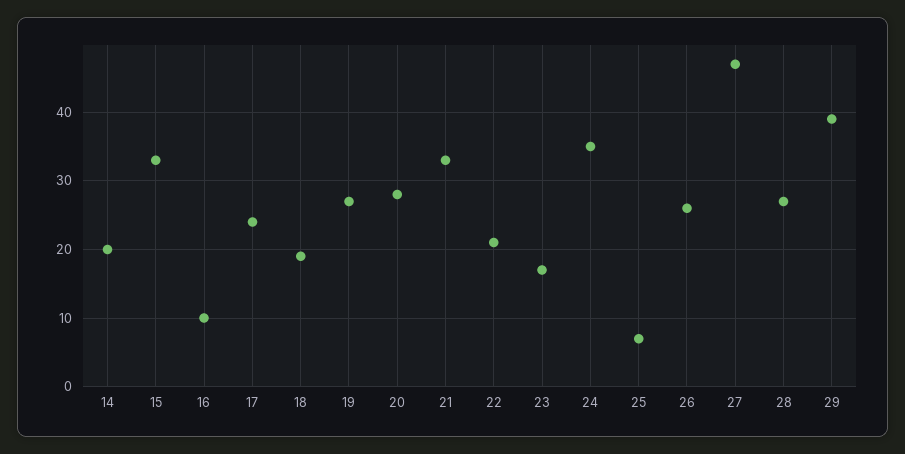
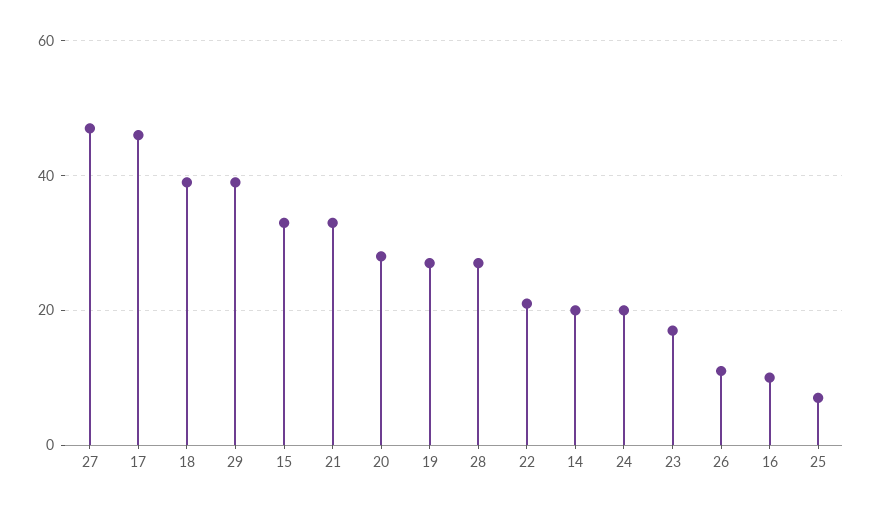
17: 24 -> 45
18: 19 -> 40
24: 35 -> 20
26: 26 -> 10

